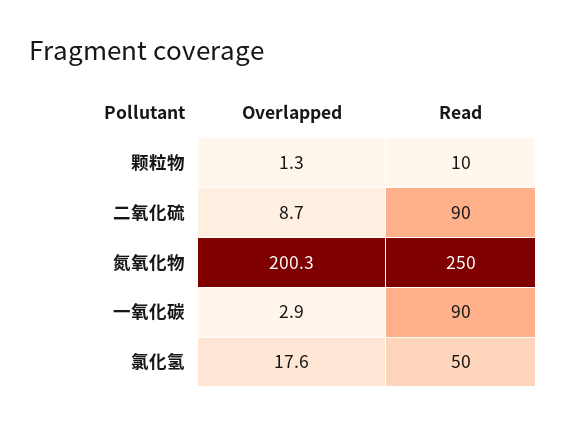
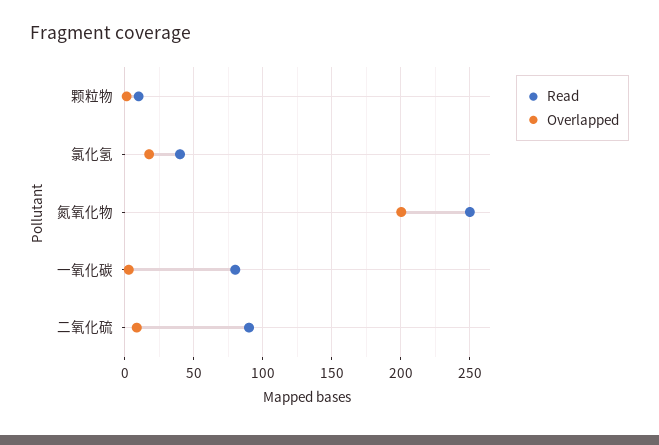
Read, 一氧化碳: 90 -> 80
Read, 氯化氢: 50 -> 40

